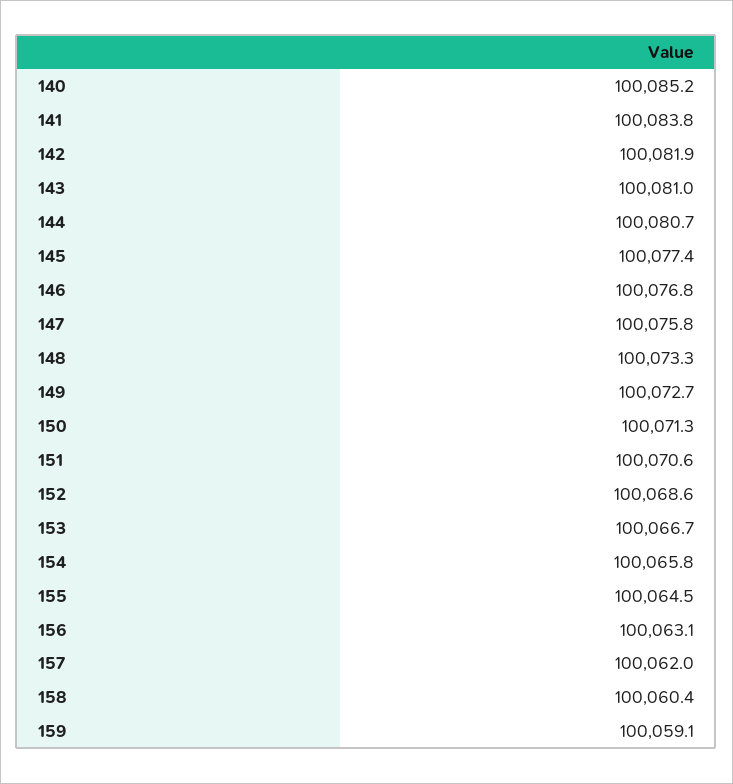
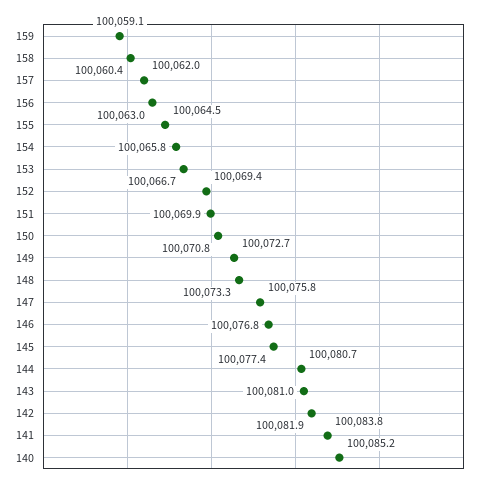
150: 100071.3 -> 100070.8
151: 100070.6 -> 100069.9
152: 100068.6 -> 100069.4
156: 100063.1 -> 100063

